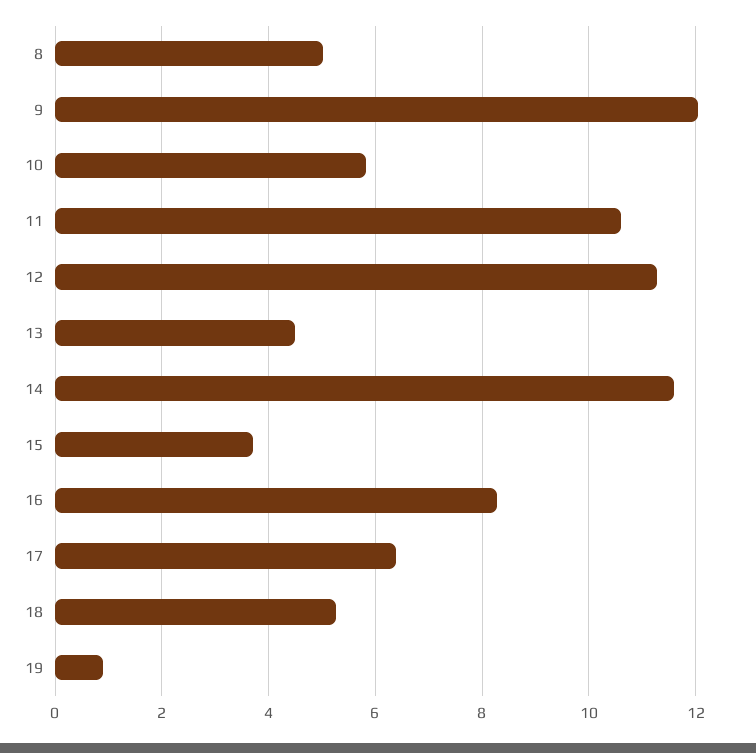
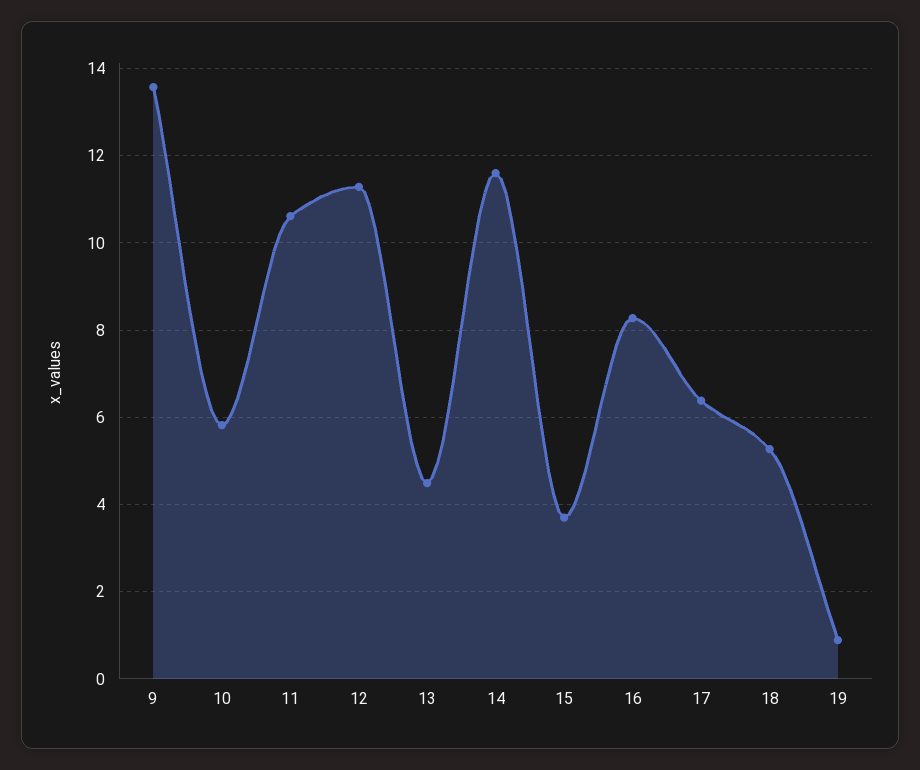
8: 5 -> none
9: 12 -> 13.6

